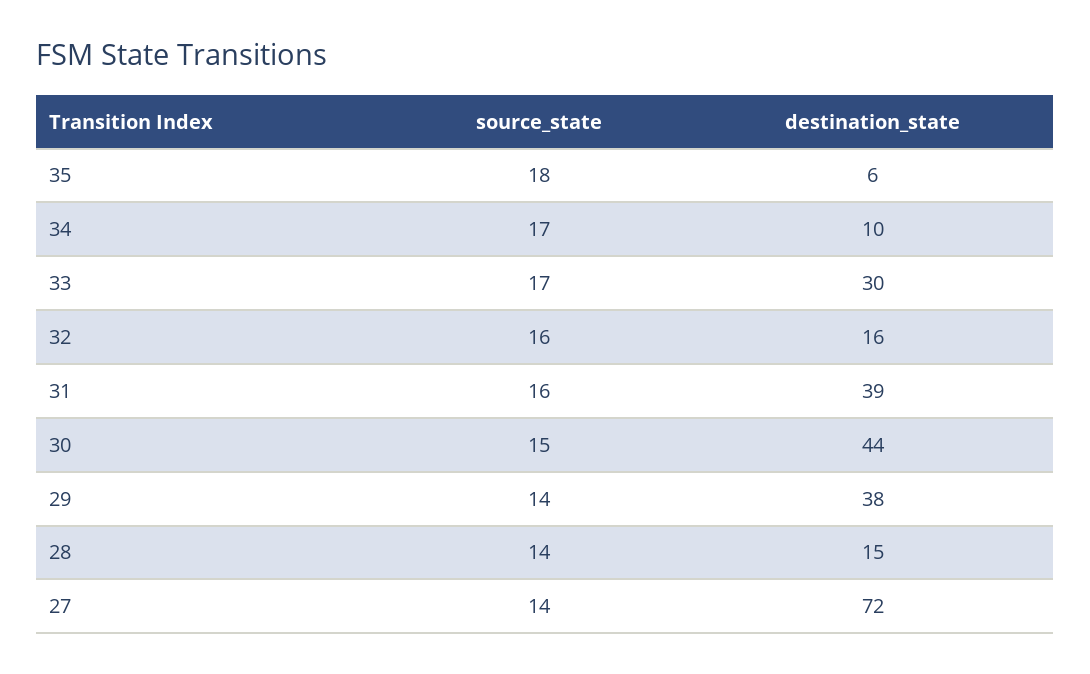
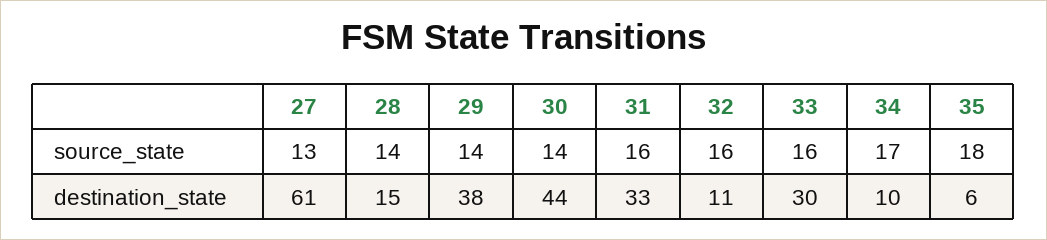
source_state, 33: 17 -> 16
destination_state, 32: 16 -> 11
destination_state, 31: 39 -> 33
source_state, 30: 15 -> 14
source_state, 27: 14 -> 13
destination_state, 27: 72 -> 61

